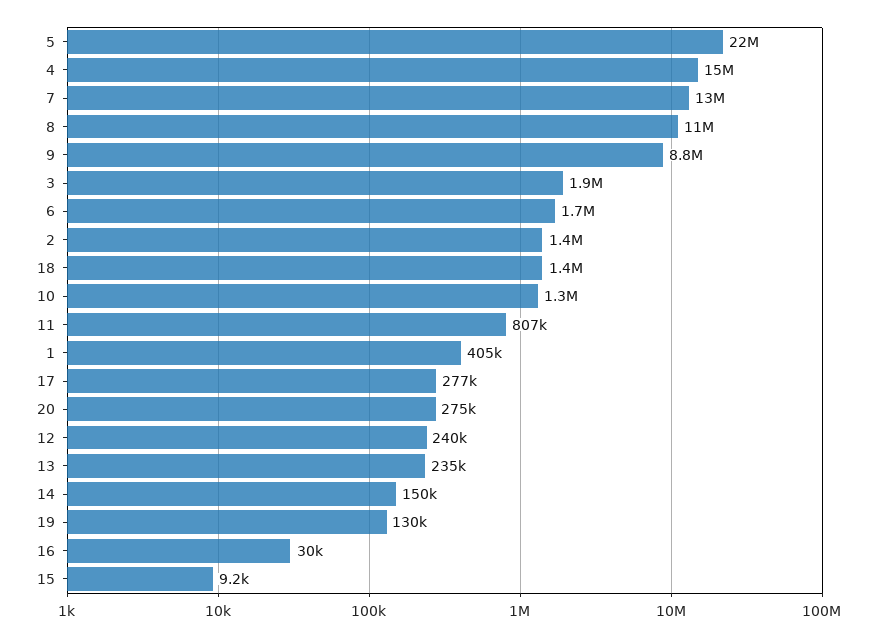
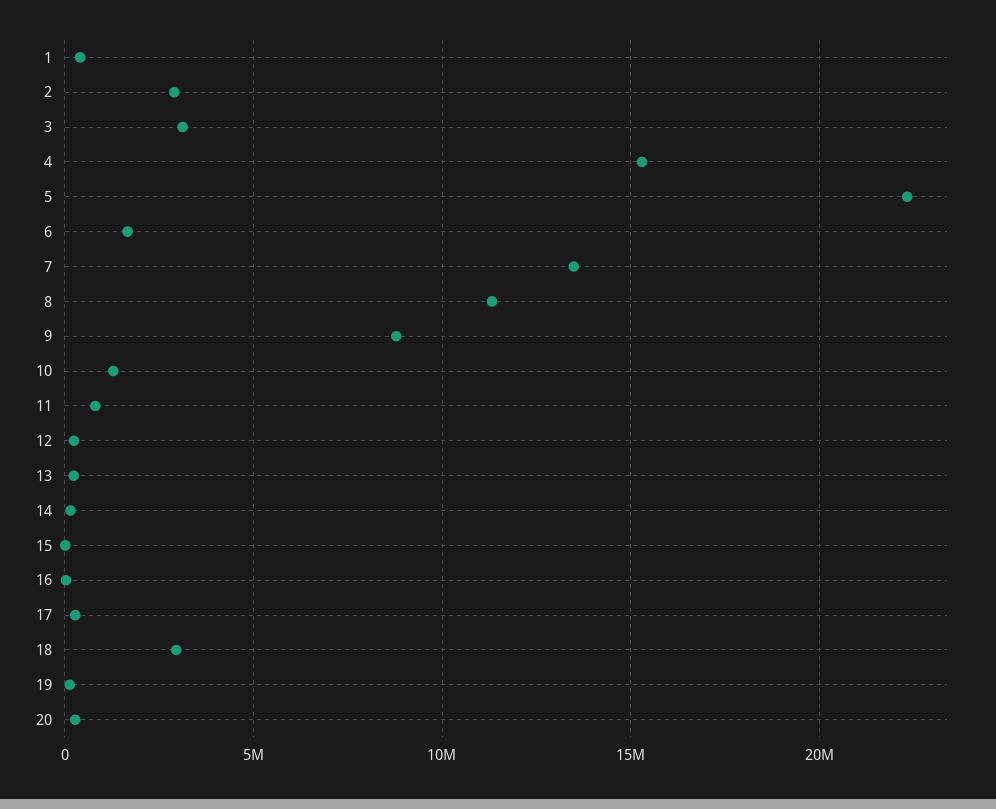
3: 1900000 -> 3000000
2: 1400000 -> 3000000
18: 1400000 -> 3000000

